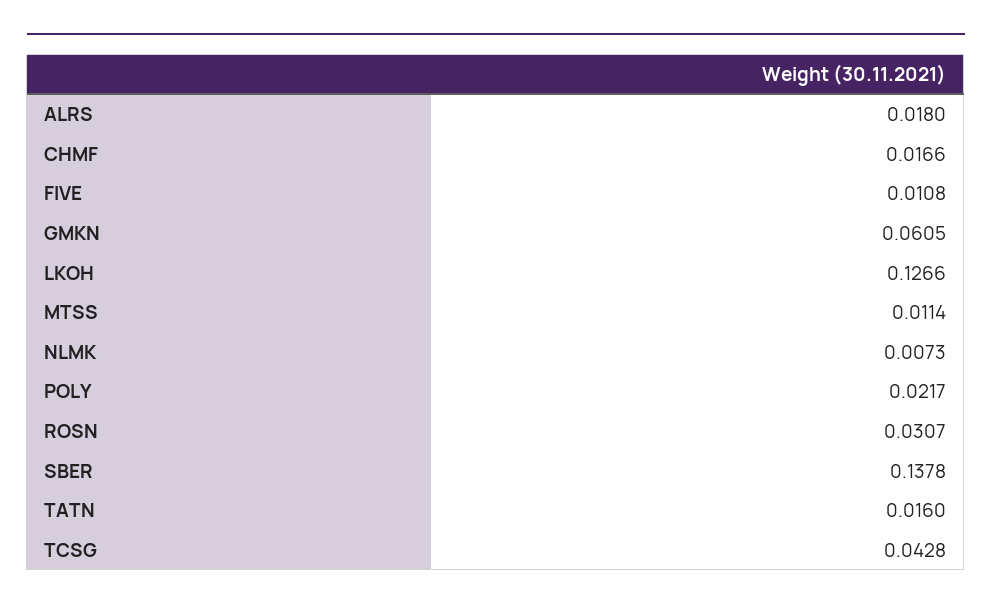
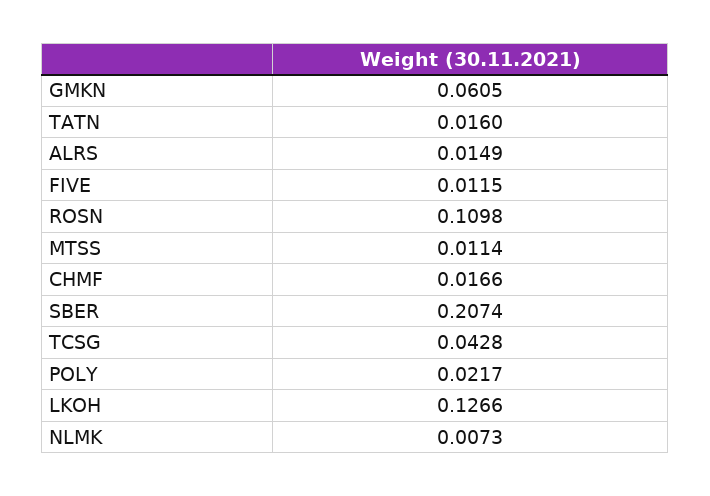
ALRS: 0.018 -> 0.0149
FIVE: 0.0108 -> 0.0115
ROSN: 0.0307 -> 0.1098
SBER: 0.1378 -> 0.2074

